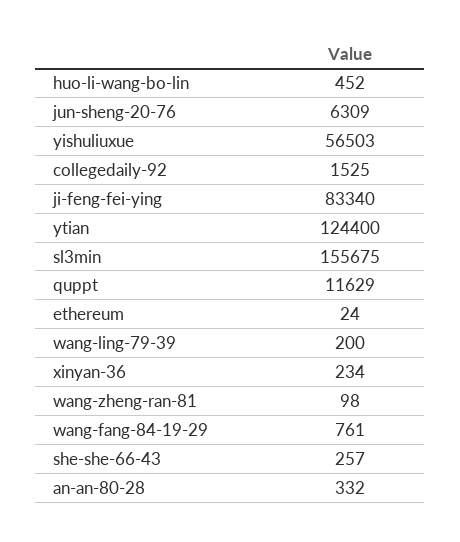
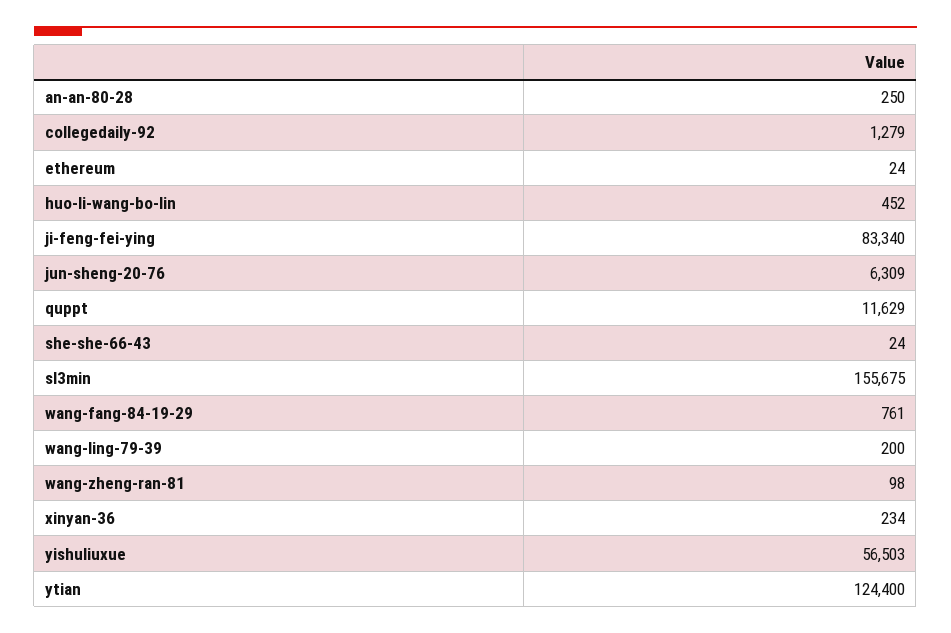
collegedaily-92: 1525 -> 1279
she-she-66-43: 257 -> 24
an-an-80-28: 332 -> 250

